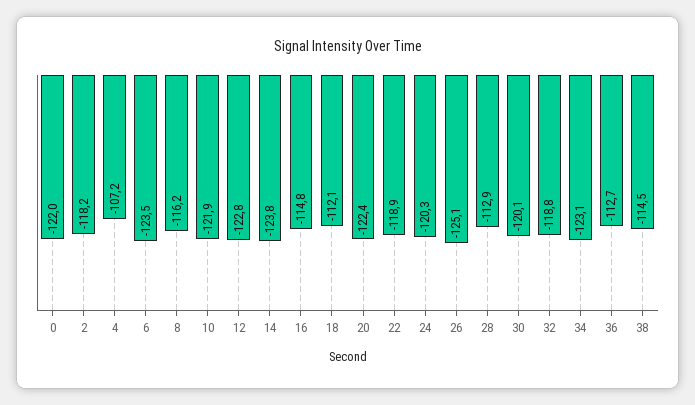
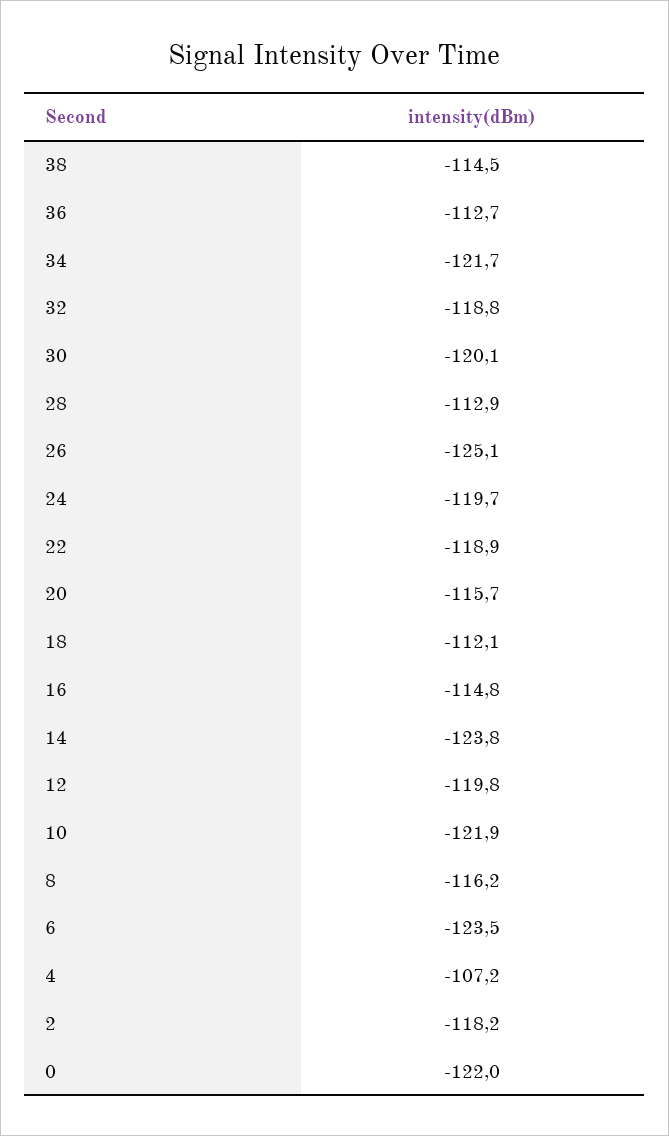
12: -122.8 -> -119.8
20: -122.4 -> -115.7
24: -120.3 -> -119.7
34: -123.1 -> -121.7

